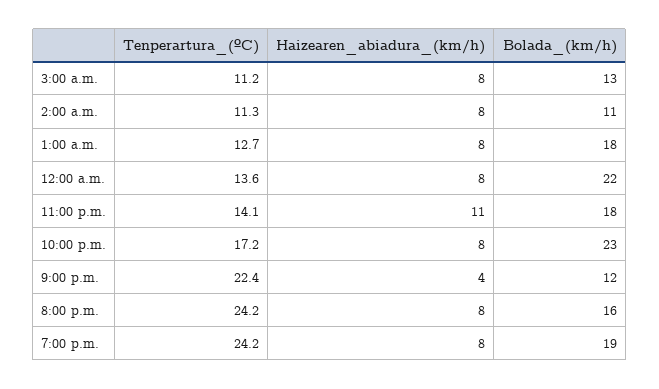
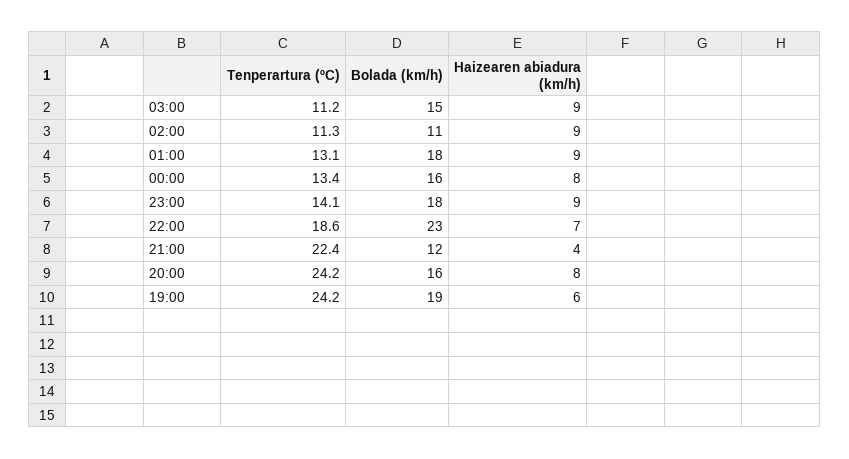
Haizearen_abiadura_(km/h), 3:00 a.m.: 8 -> 9
Bolada_(km/h), 3:00 a.m.: 13 -> 15
Haizearen_abiadura_(km/h), 2:00 a.m.: 8 -> 9
Tenperartura_(ºC), 1:00 a.m.: 12.7 -> 13.1
Haizearen_abiadura_(km/h), 1:00 a.m.: 8 -> 9
Tenperartura_(ºC), 12:00 a.m.: 13.6 -> 13.4
Bolada_(km/h), 12:00 a.m.: 22 -> 16
Haizearen_abiadura_(km/h), 11:00 p.m.: 11 -> 9
Tenperartura_(ºC), 10:00 p.m.: 17.2 -> 18.6
Haizearen_abiadura_(km/h), 10:00 p.m.: 8 -> 7
Haizearen_abiadura_(km/h), 7:00 p.m.: 8 -> 6

